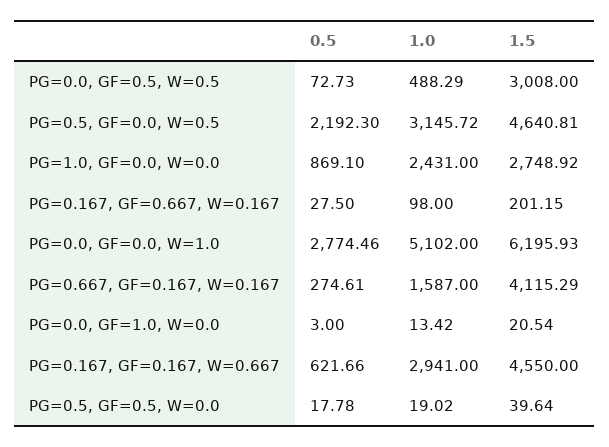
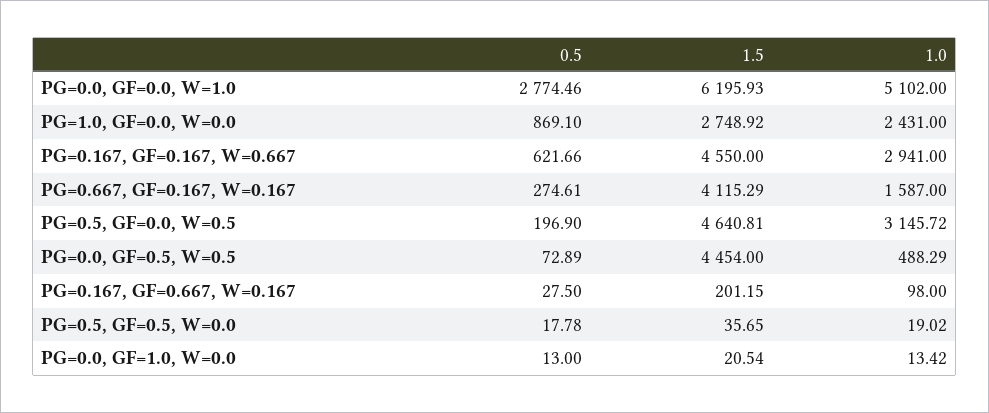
0.5, PG=0.0, GF=0.5, W=0.5: 72.73 -> 72.89
1.5, PG=0.0, GF=0.5, W=0.5: 3008 -> 4454
0.5, PG=0.5, GF=0.0, W=0.5: 2192.3 -> 196.9
0.5, PG=0.0, GF=1.0, W=0.0: 3 -> 13
1.5, PG=0.5, GF=0.5, W=0.0: 39.64 -> 35.65

